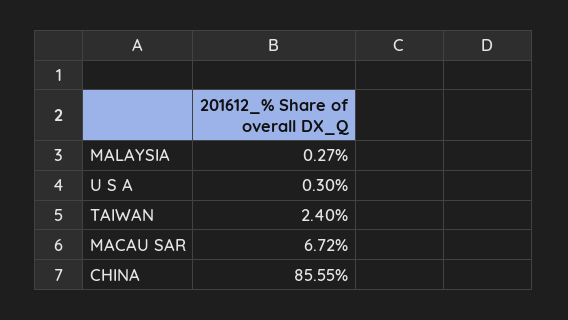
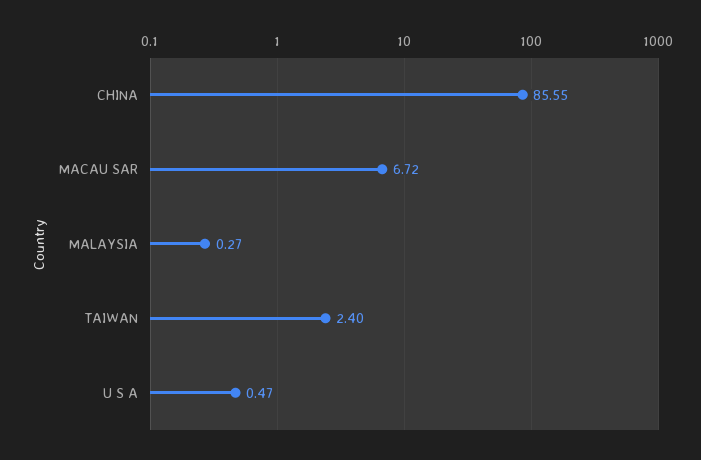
U S A: 0.3 -> 0.47

